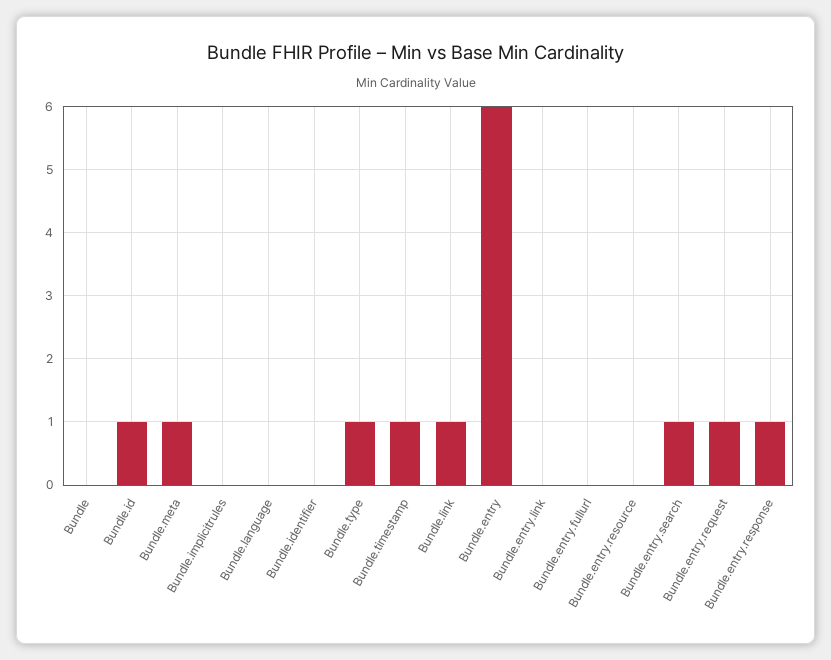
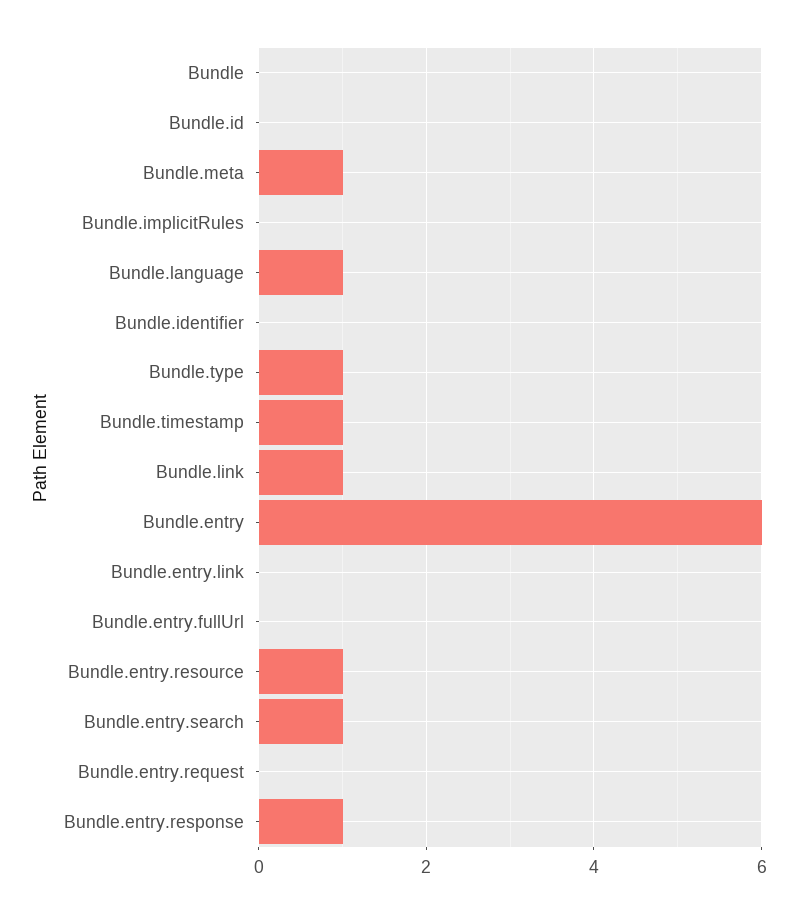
Bundle.id: 1 -> 0
Bundle.language: 0 -> 1
Bundle.entry.resource: 0 -> 1
Bundle.entry.request: 1 -> 0

